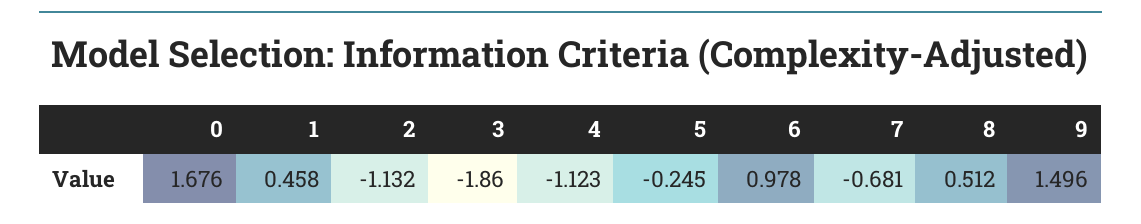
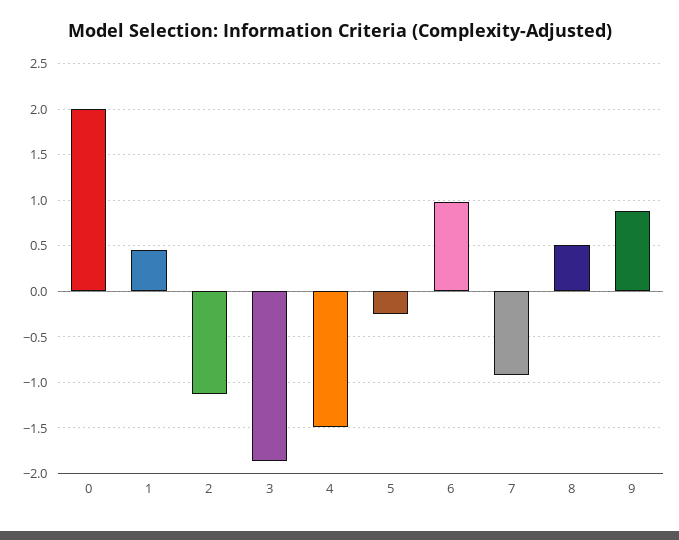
0: 1.676 -> 2
4: -1.123 -> -1.5
7: -0.681 -> -0.9
9: 1.496 -> 0.9

